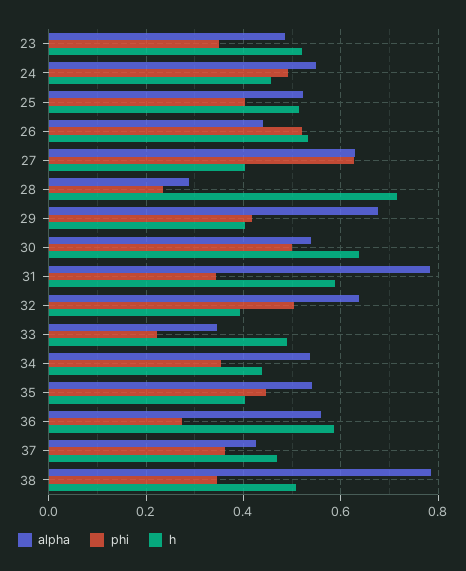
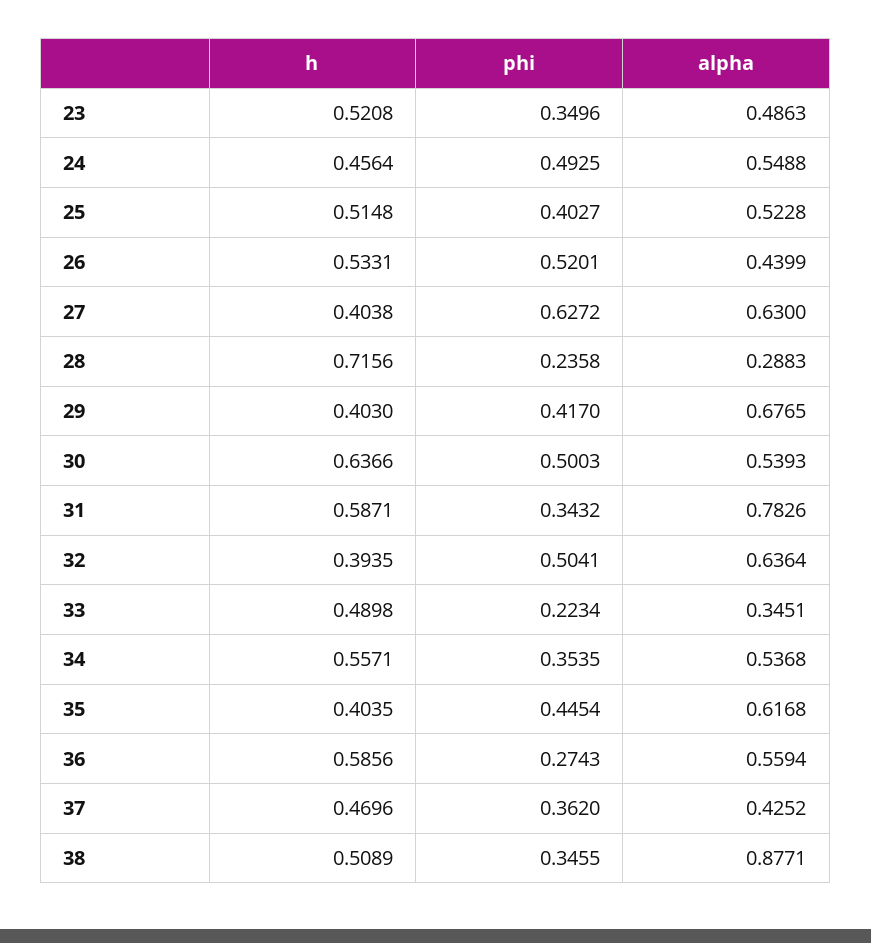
h, 34: 0.44 -> 0.5571
alpha, 35: 0.54 -> 0.6168
alpha, 38: 0.78 -> 0.8771

